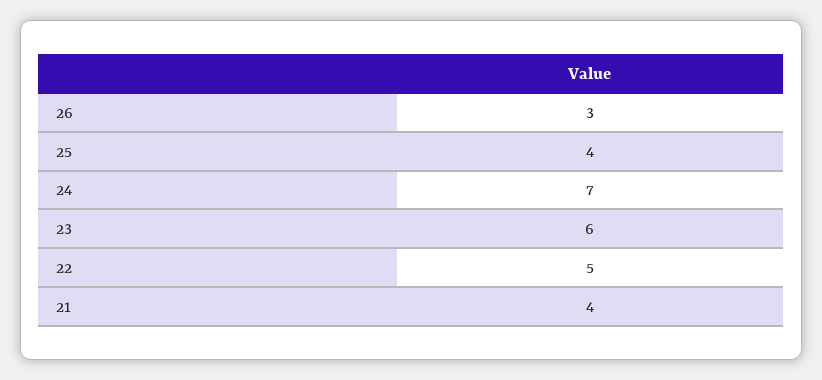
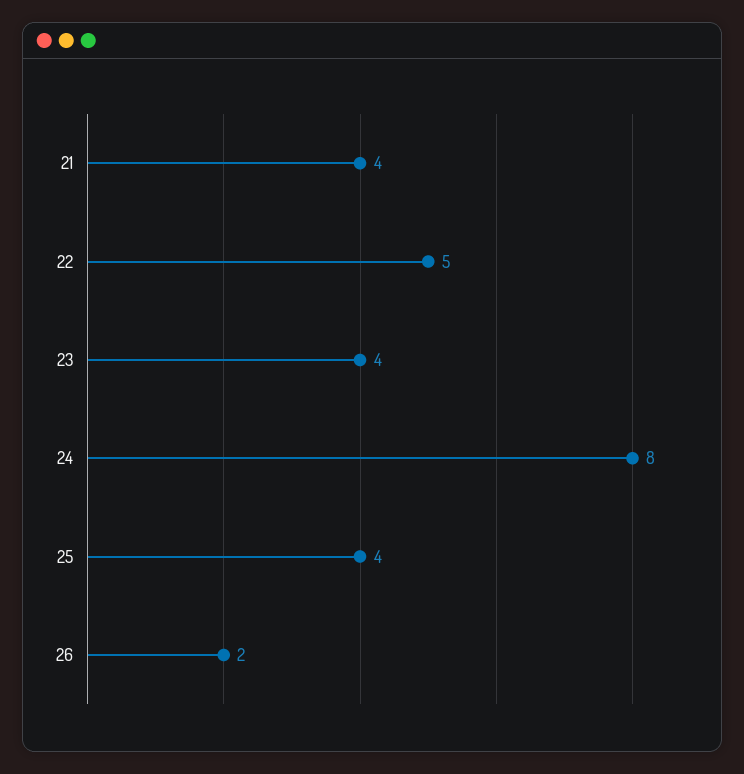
26: 3 -> 2
24: 7 -> 8
23: 6 -> 4

